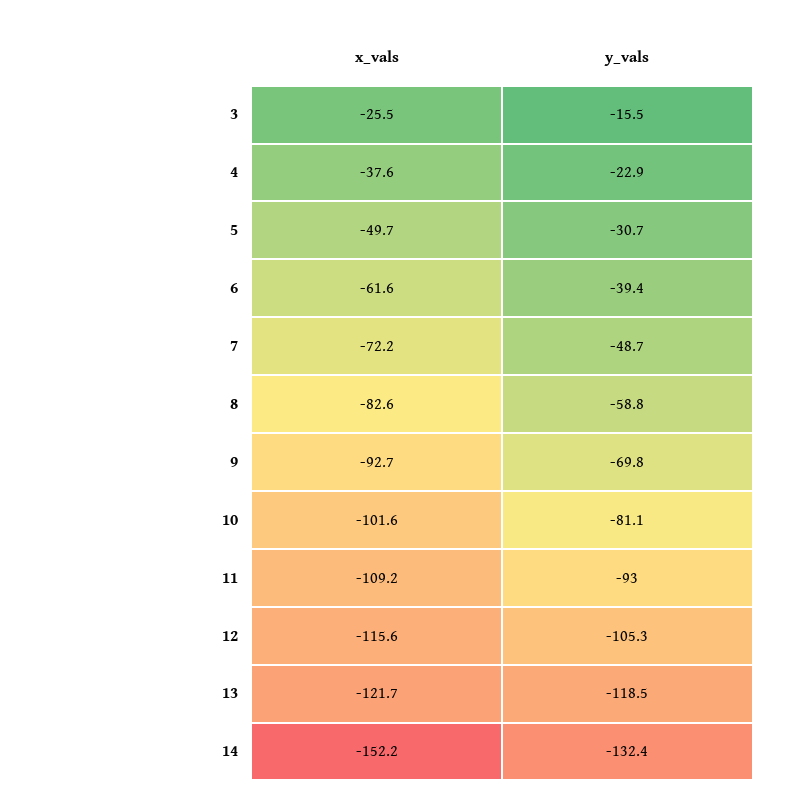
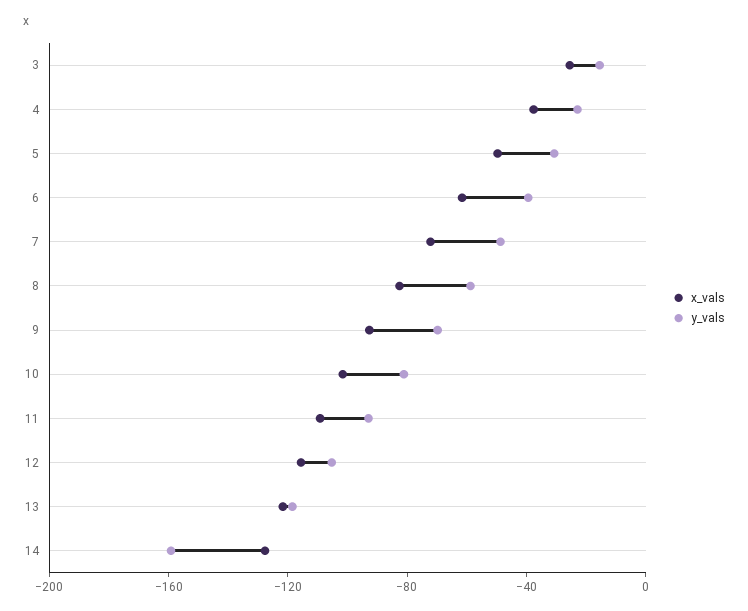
x_vals, 14: -152.2 -> -130
y_vals, 14: -132.4 -> -160

